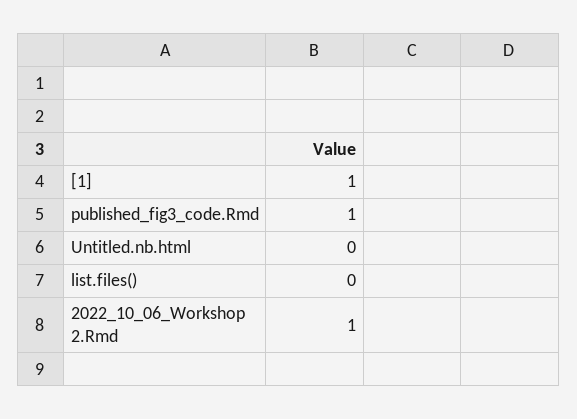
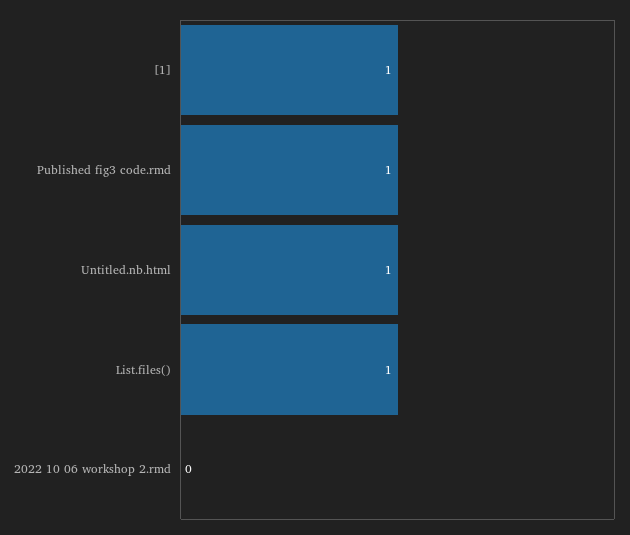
Untitled.nb.html: 0 -> 1
list.files(): 0 -> 1
2022_10_06_Workshop 2.Rmd: 1 -> 0

